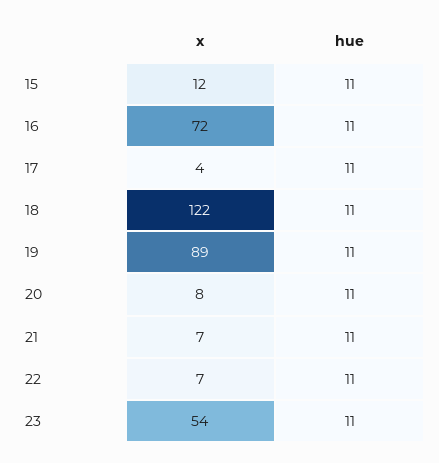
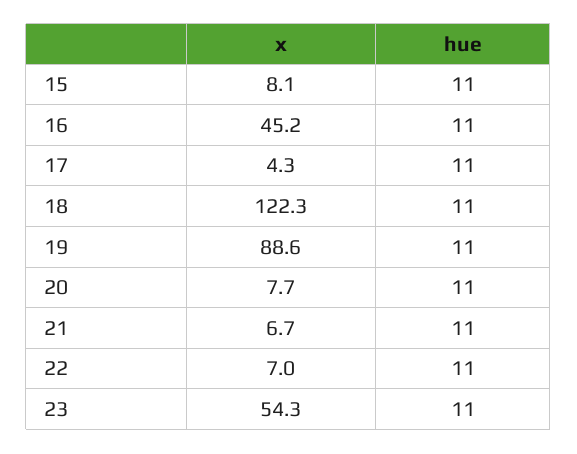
x, 15: 12 -> 8.1
x, 16: 72 -> 45.2

